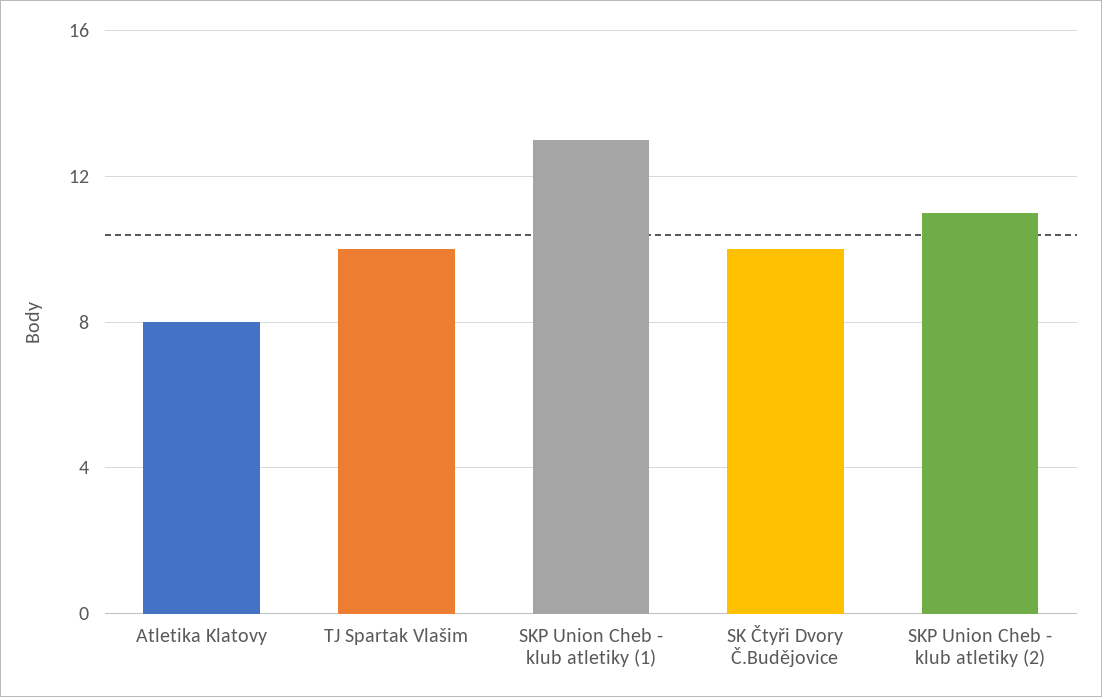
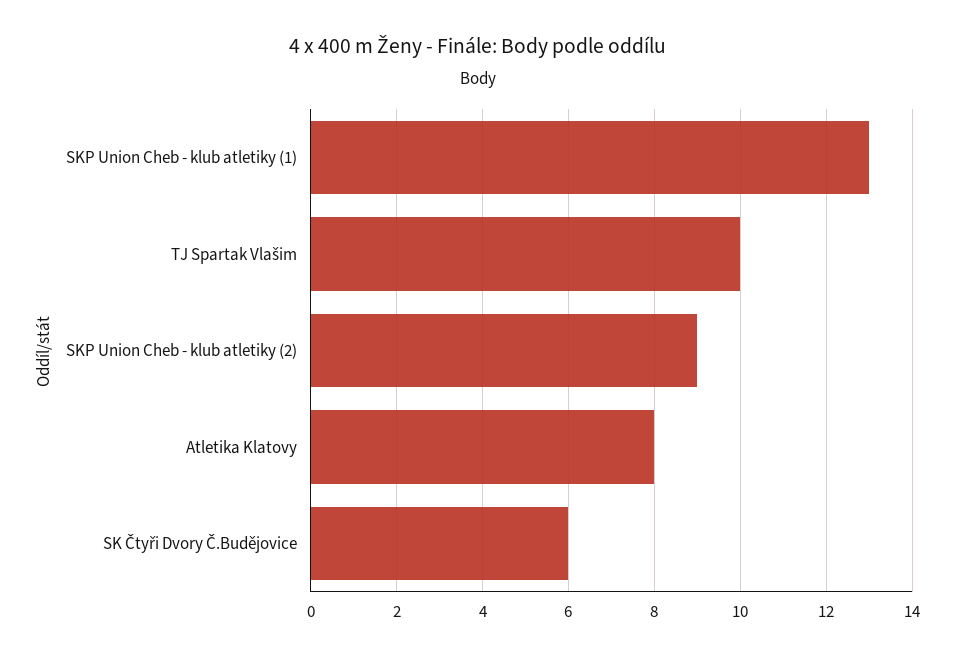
SK Čtyři Dvory Č.Budějovice: 10 -> 6
SKP Union Cheb - klub atletiky (2): 11 -> 9

